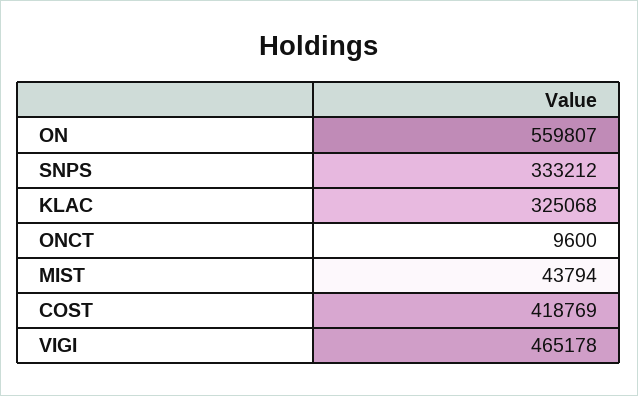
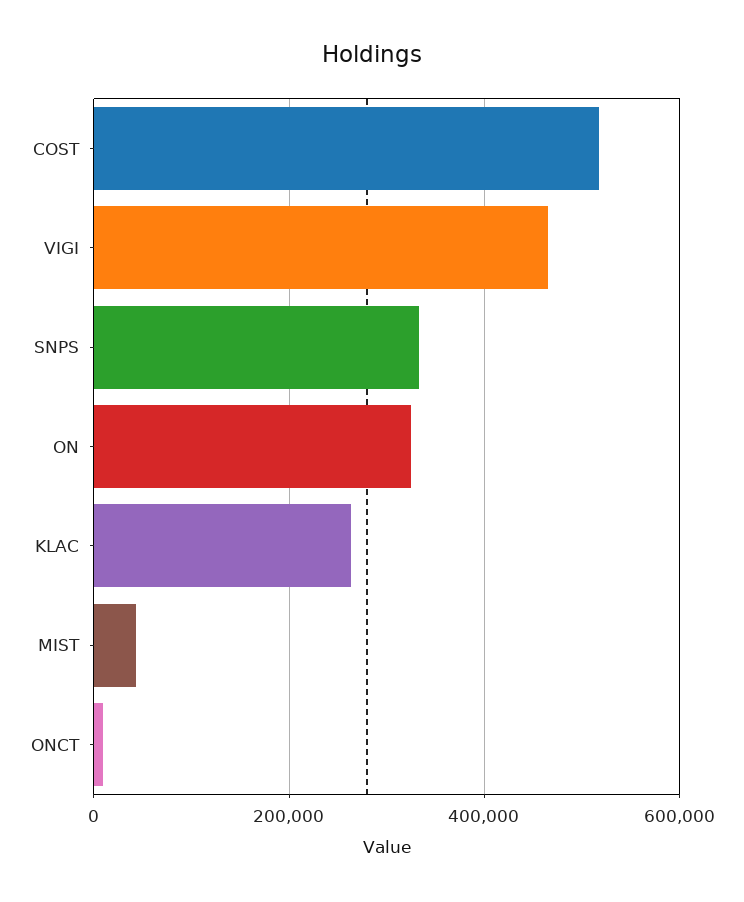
ON: 559807 -> 320000
KLAC: 325068 -> 260000
COST: 418769 -> 520000

